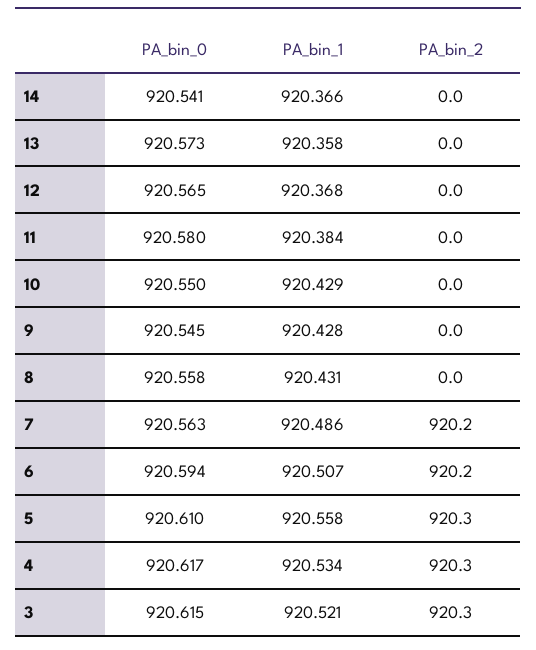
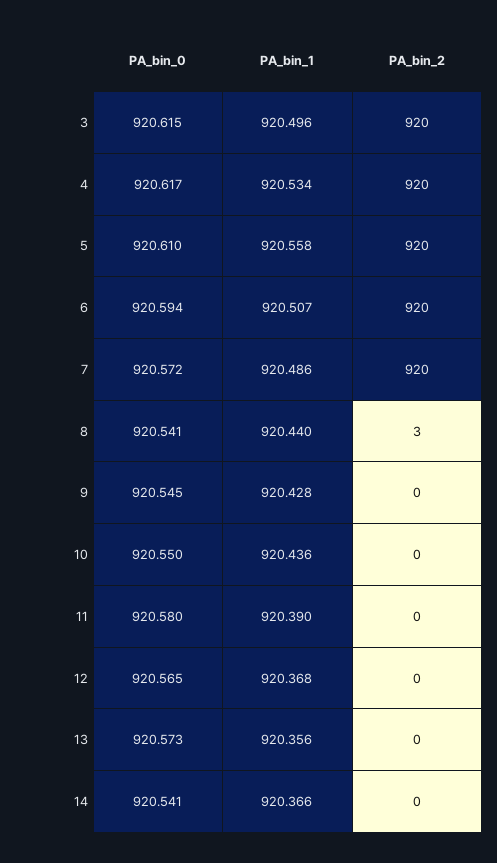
PA_bin_1, 13: 920.358 -> 920.356
PA_bin_1, 11: 920.384 -> 920.39
PA_bin_1, 10: 920.429 -> 920.436
PA_bin_0, 8: 920.558 -> 920.541
PA_bin_1, 8: 920.431 -> 920.44
PA_bin_2, 8: 0 -> 3
PA_bin_0, 7: 920.563 -> 920.572
PA_bin_1, 3: 920.521 -> 920.496

